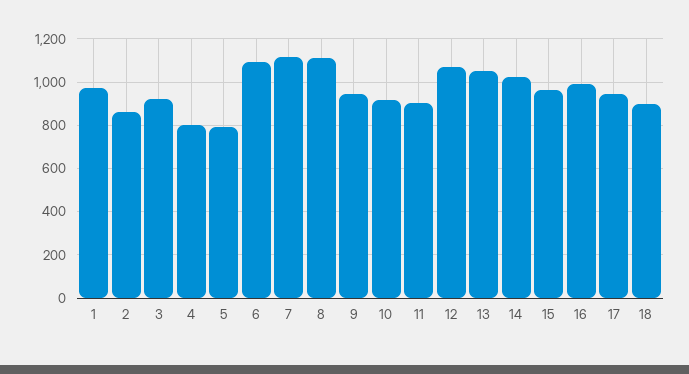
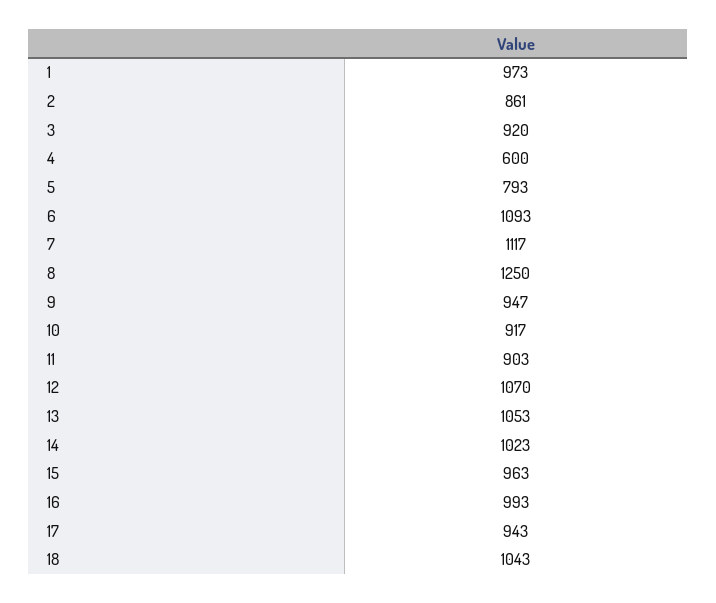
4: 800 -> 600
8: 1100 -> 1250
18: 900 -> 1043

